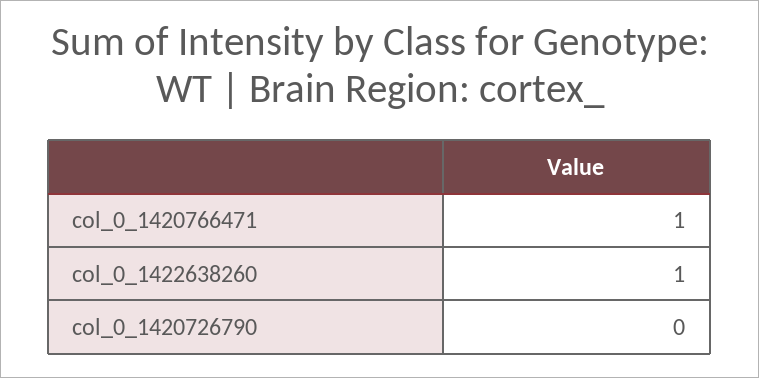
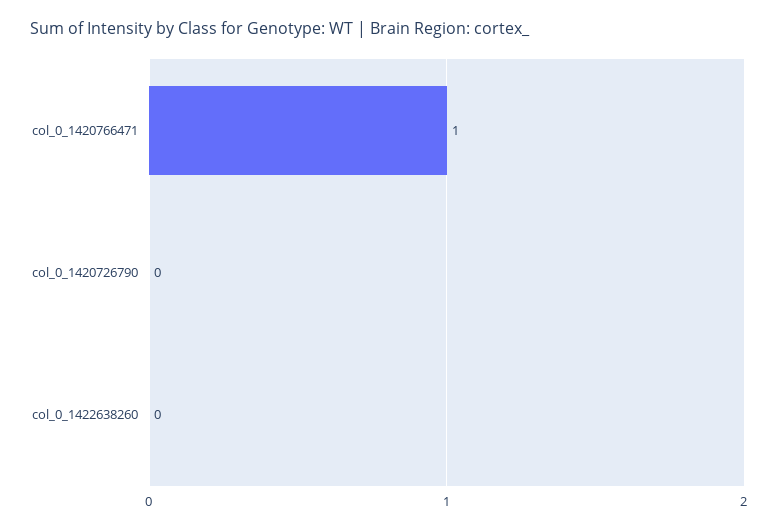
col_0_1422638260: 1 -> 0

